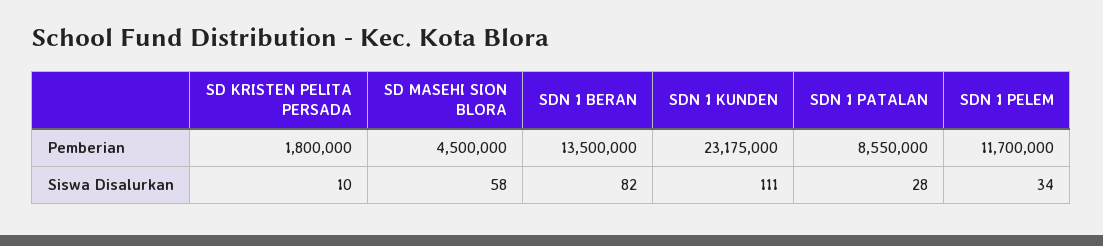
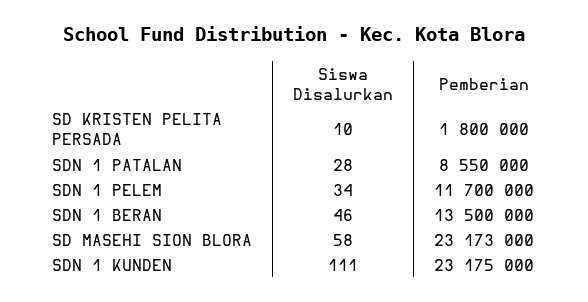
SD MASEHI SION BLORA, Pemberian: 4500000 -> 23173000
SDN 1 BERAN, Siswa Disalurkan: 82 -> 46

